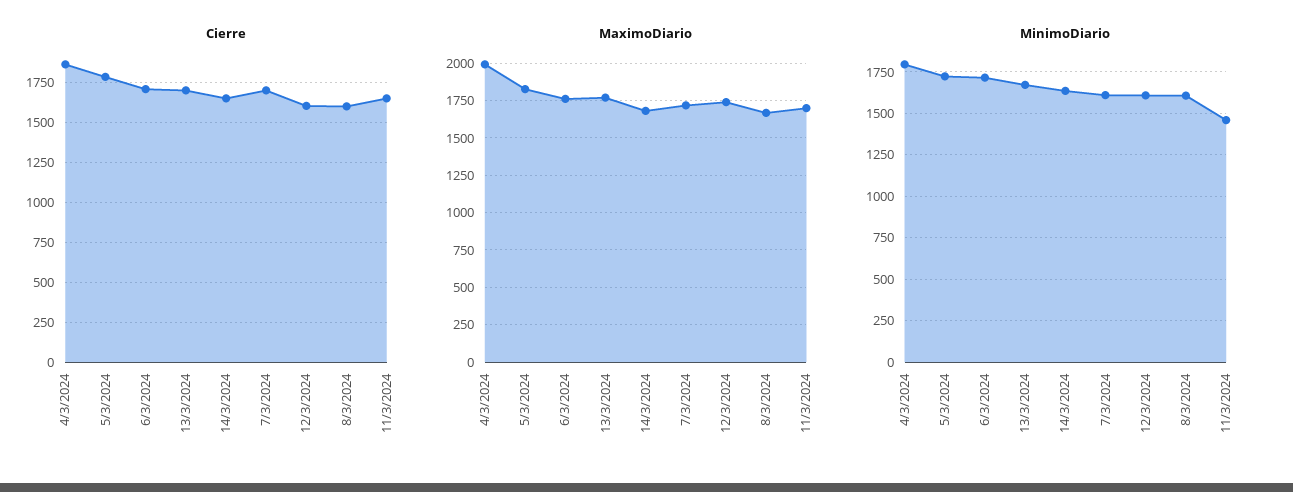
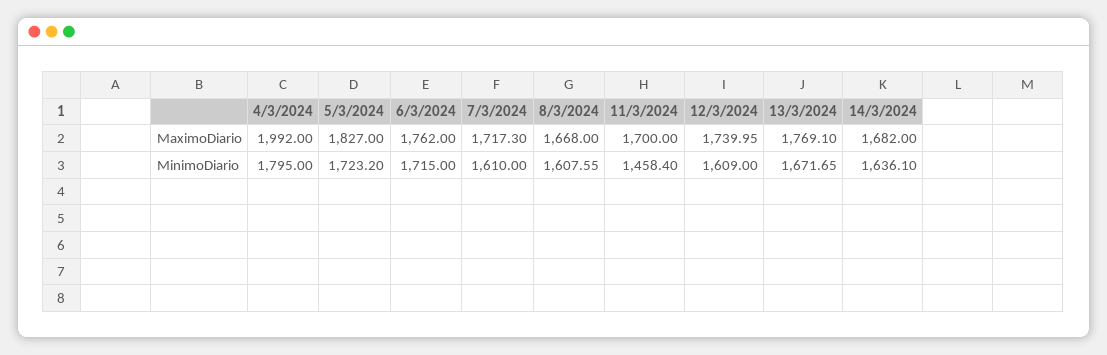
Cierre, 4/3/2024: 1850 -> none
Cierre, 5/3/2024: 1800 -> none
Cierre, 6/3/2024: 1700 -> none
Cierre, 13/3/2024: 1700 -> none
Cierre, 14/3/2024: 1650 -> none
Cierre, 7/3/2024: 1700 -> none
Cierre, 12/3/2024: 1600 -> none
Cierre, 8/3/2024: 1600 -> none
Cierre, 11/3/2024: 1650 -> none

